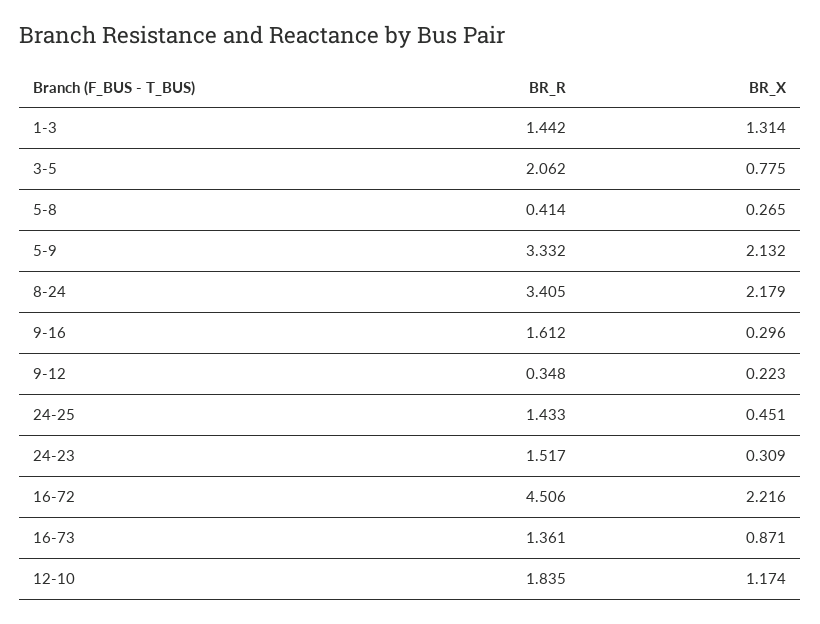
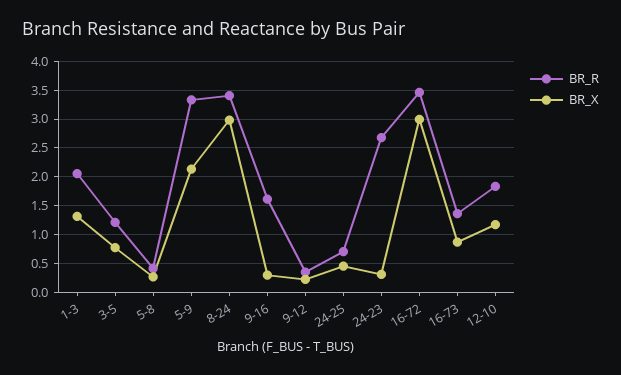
BR_R, 1-3: 1.442 -> 2
BR_R, 3-5: 2.062 -> 1.25
BR_X, 8-24: 2.179 -> 3
BR_R, 24-25: 1.433 -> 0.75
BR_R, 24-23: 1.517 -> 2.75
BR_R, 16-72: 4.506 -> 3.5
BR_X, 16-72: 2.216 -> 3

